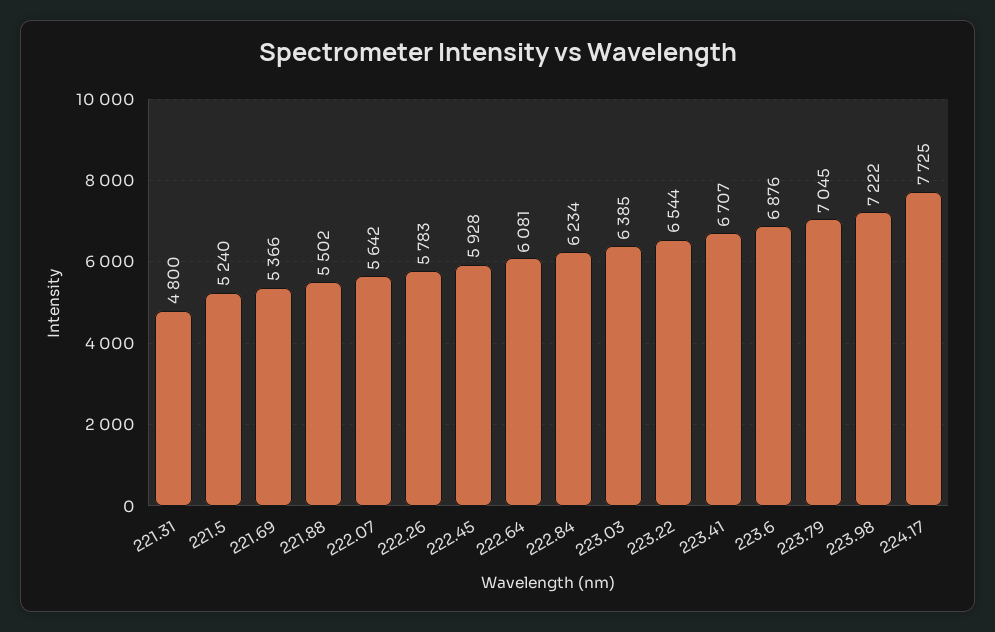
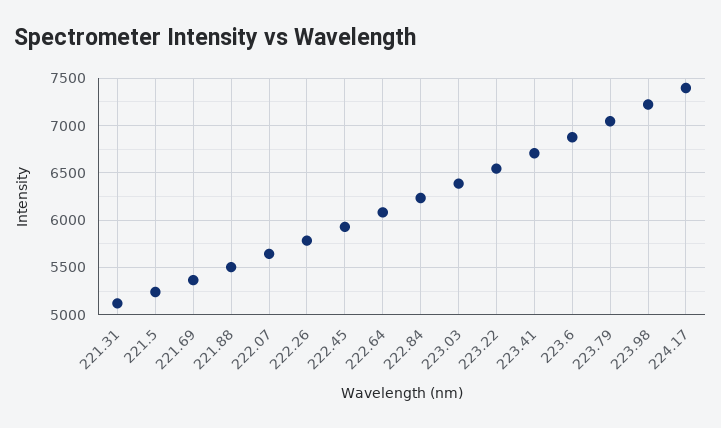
221.31: 4800 -> 5100
224.17: 7725 -> 7400

